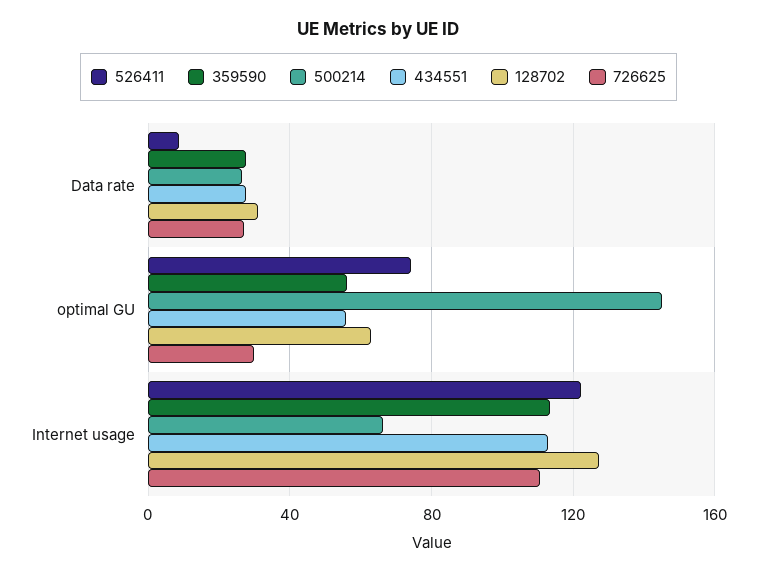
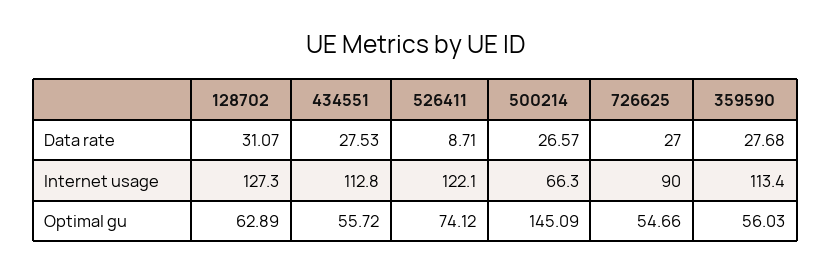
726625, optimal GU: 30 -> 54.66
726625, Internet usage: 110 -> 90

